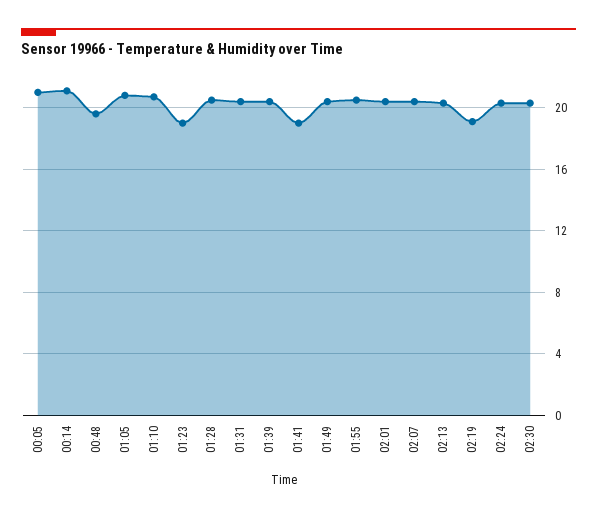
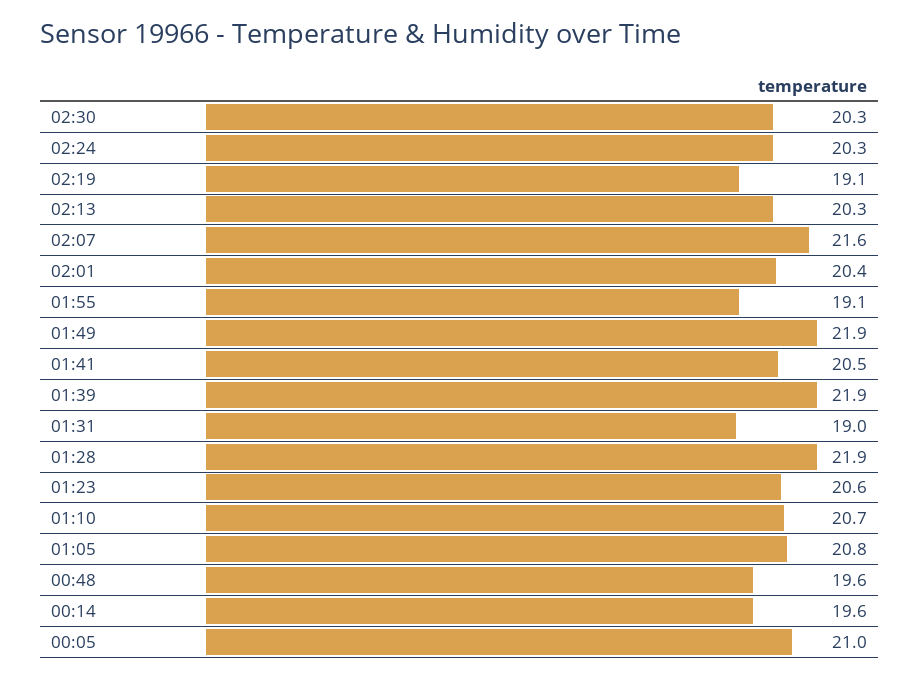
00:14: 21 -> 19.6
01:23: 19 -> 20.6
01:28: 20.5 -> 21.9
01:31: 20.5 -> 19
01:39: 20.5 -> 21.9
01:41: 19 -> 20.5
01:49: 20.5 -> 21.9
01:55: 20.5 -> 19.1
02:07: 20.5 -> 21.6

